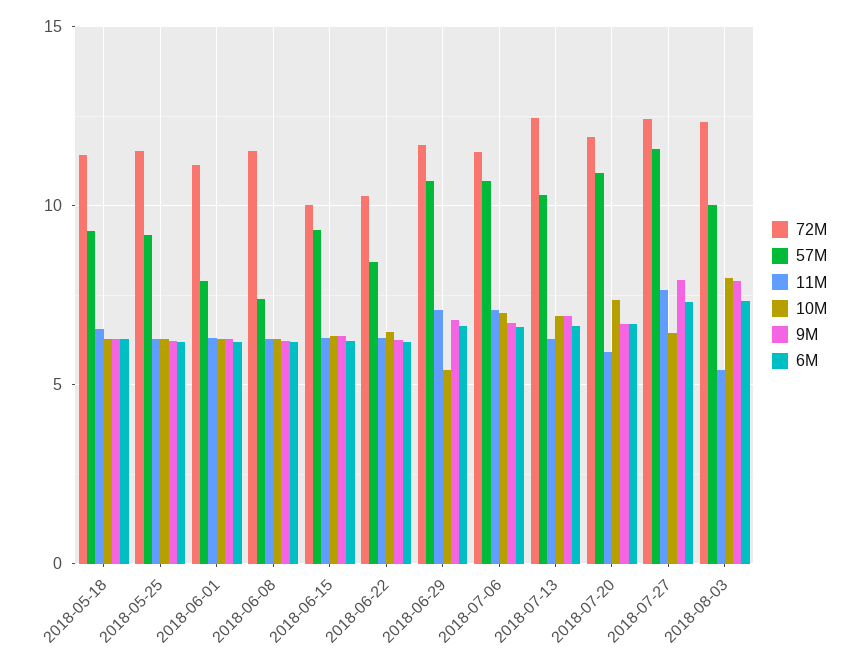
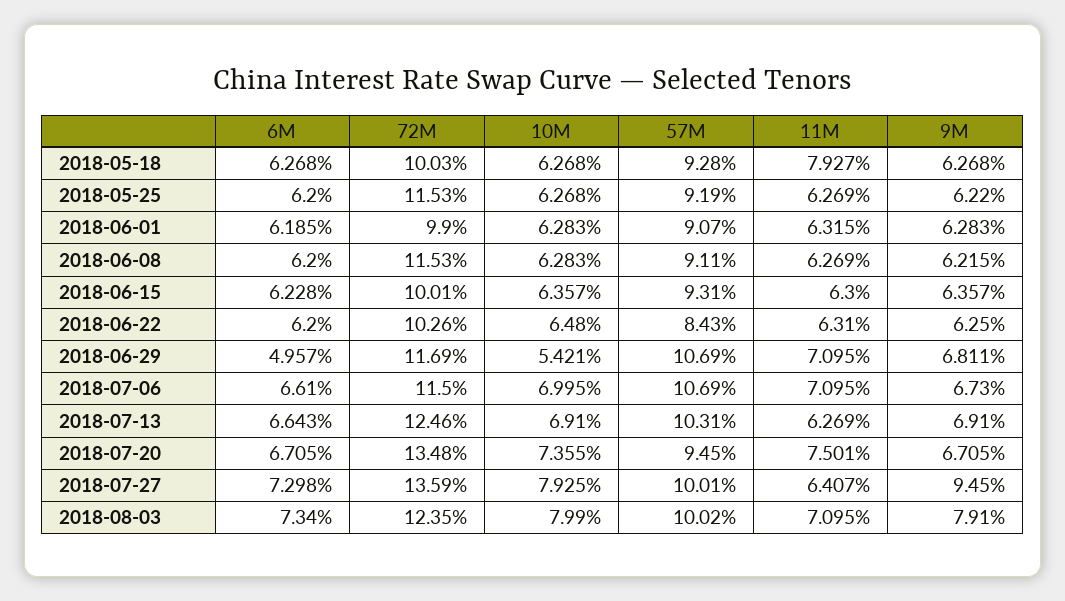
72M, 2018-05-18: 11.5 -> 10.03
11M, 2018-05-18: 6.5 -> 7.927
72M, 2018-06-01: 11 -> 9.9
57M, 2018-06-01: 8 -> 9.07
57M, 2018-06-08: 7.5 -> 9.11
6M, 2018-06-29: 6.5 -> 4.957
72M, 2018-07-20: 12 -> 13.48
57M, 2018-07-20: 11 -> 9.45
11M, 2018-07-20: 6 -> 7.501
72M, 2018-07-27: 12.5 -> 13.59
57M, 2018-07-27: 11.5 -> 10.01
11M, 2018-07-27: 7.5 -> 6.407
10M, 2018-07-27: 6.5 -> 7.925
9M, 2018-07-27: 8 -> 9.45
11M, 2018-08-03: 5.5 -> 7.095

